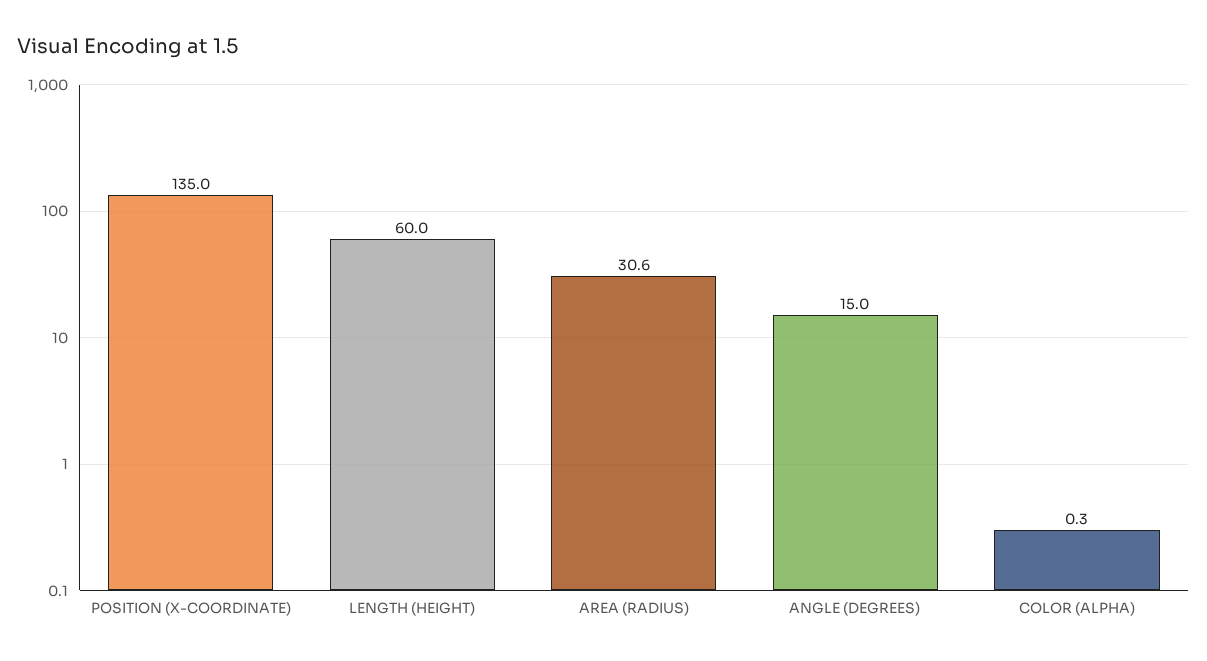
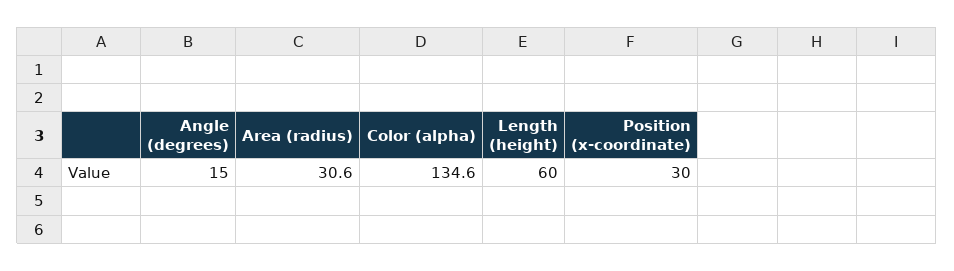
POSITION (X-COORDINATE): 135 -> 30
COLOR (ALPHA): 0.3 -> 134.6

